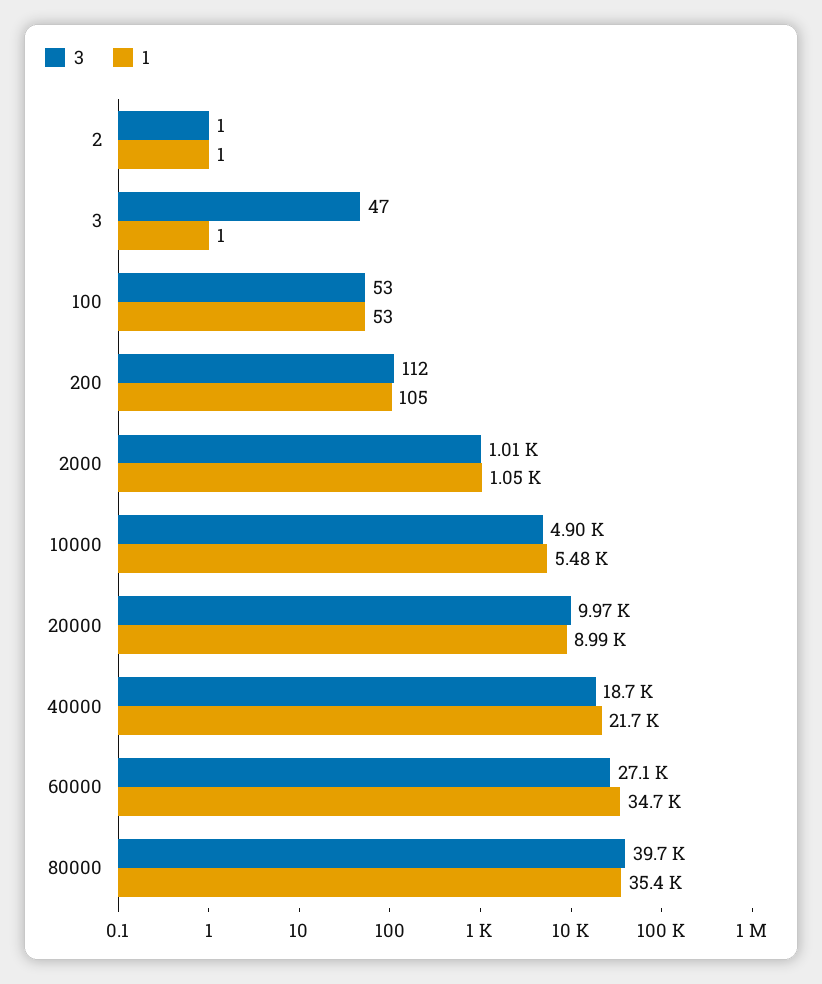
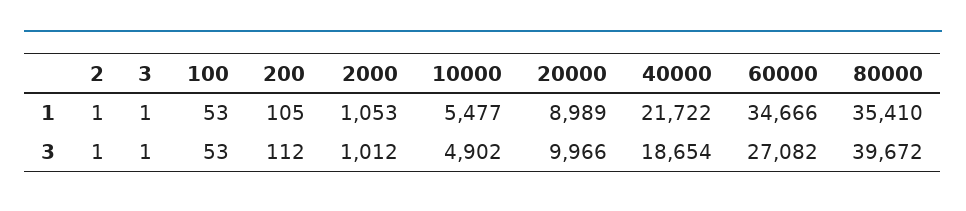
3, 3: 47 -> 1

